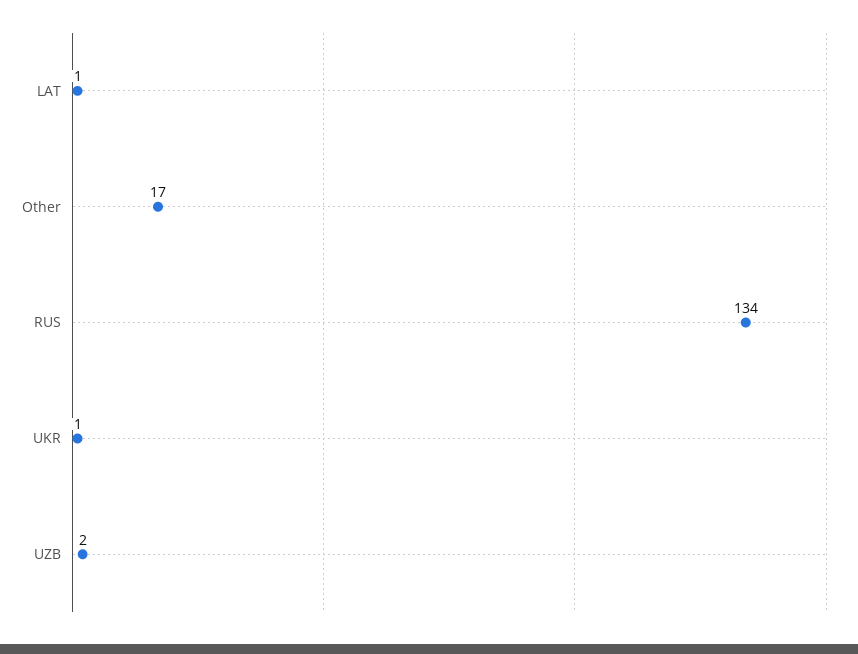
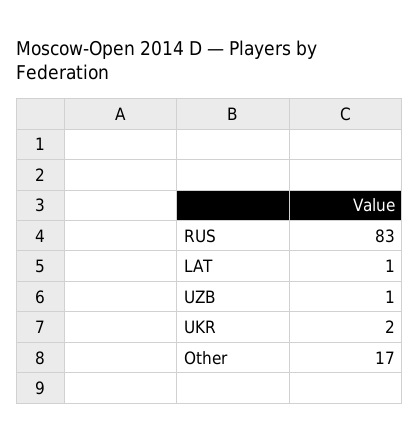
RUS: 134 -> 83
UKR: 1 -> 2
UZB: 2 -> 1

